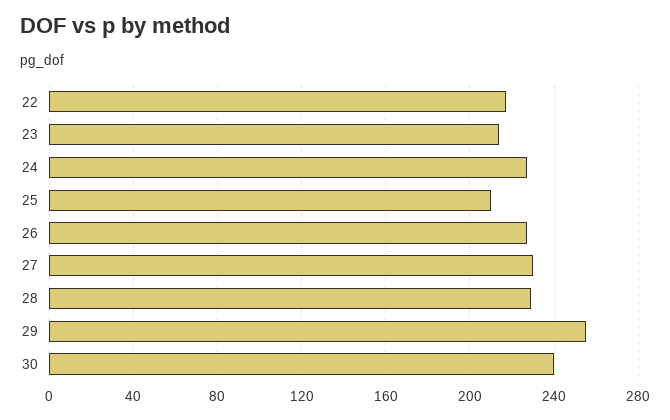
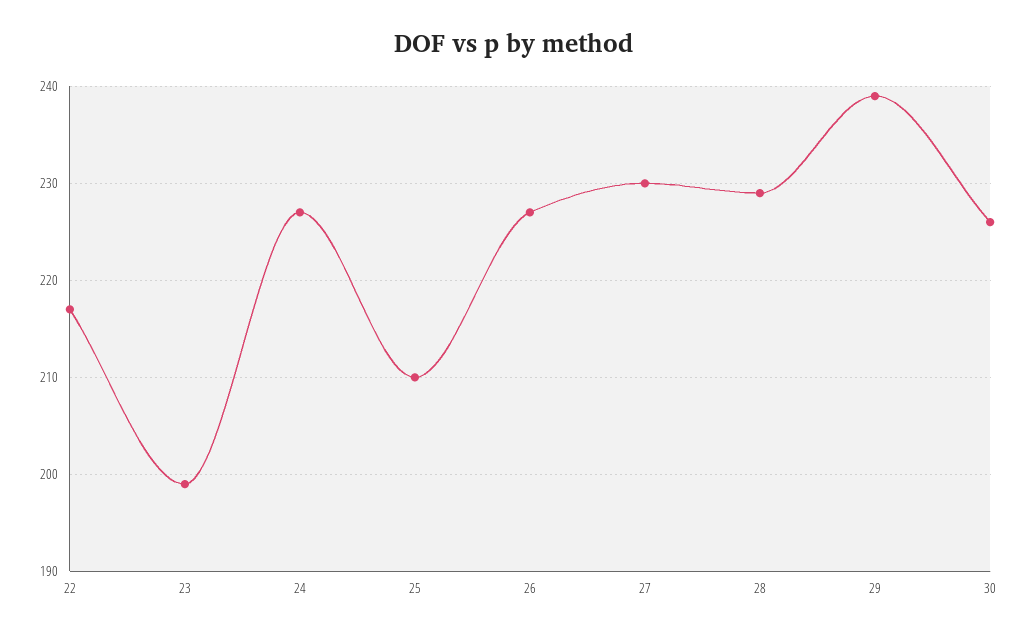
23: 215 -> 199
29: 255 -> 239
30: 240 -> 226

